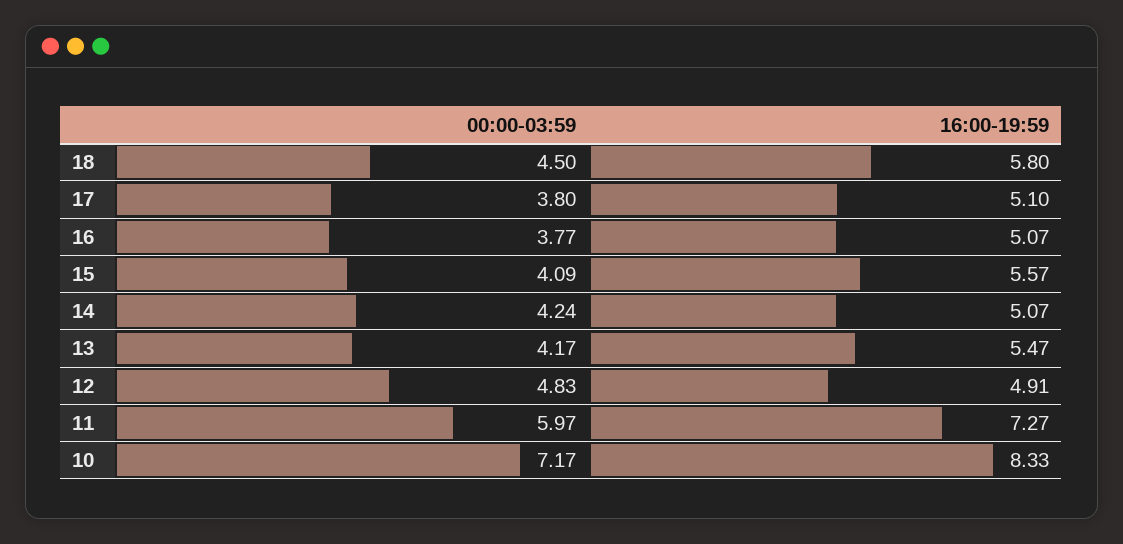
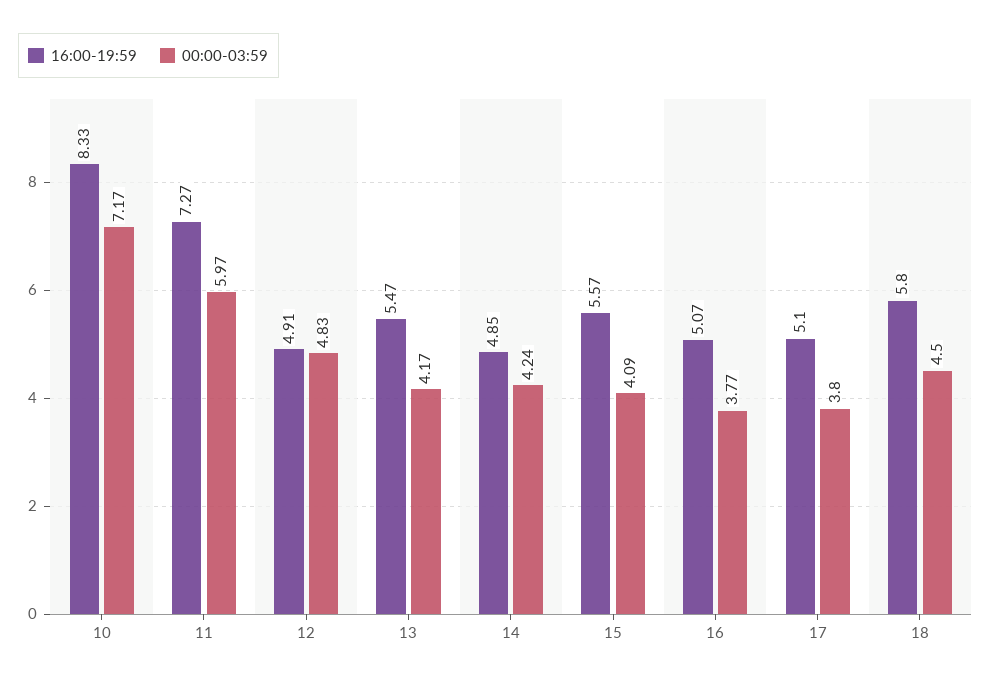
16:00-19:59, 14: 5.07 -> 4.85

